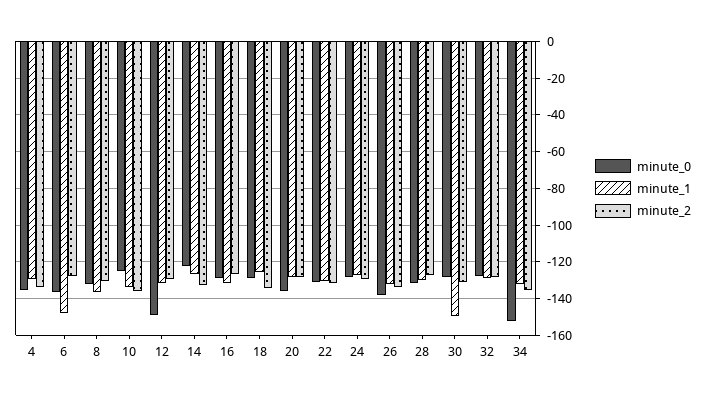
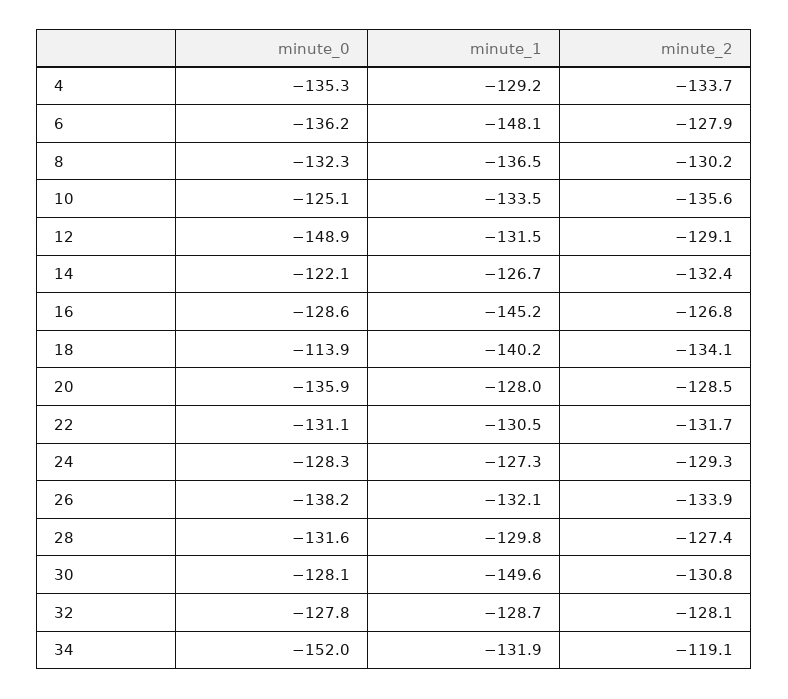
minute_1, 16: -130 -> -145.2
minute_0, 18: -130 -> -113.9
minute_1, 18: -125 -> -140.2
minute_2, 34: -135 -> -119.1

